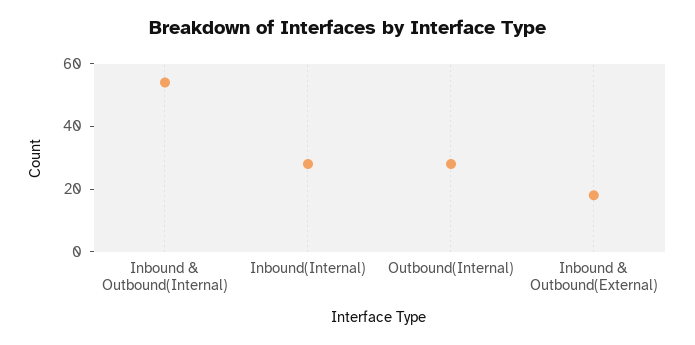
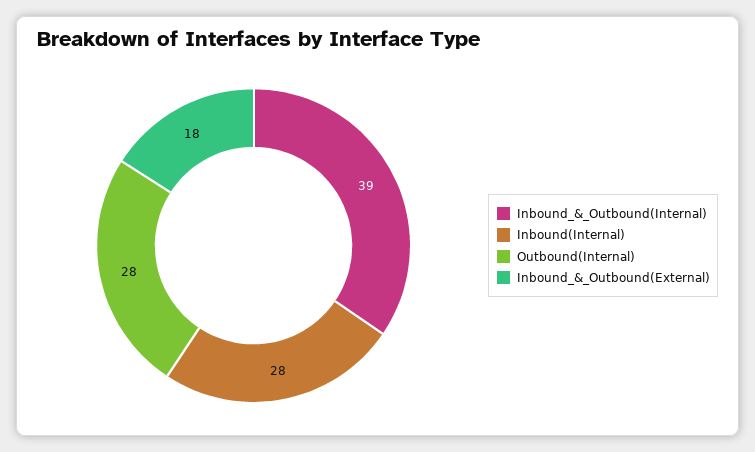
Inbound & Outbound(Internal): 55 -> 39

